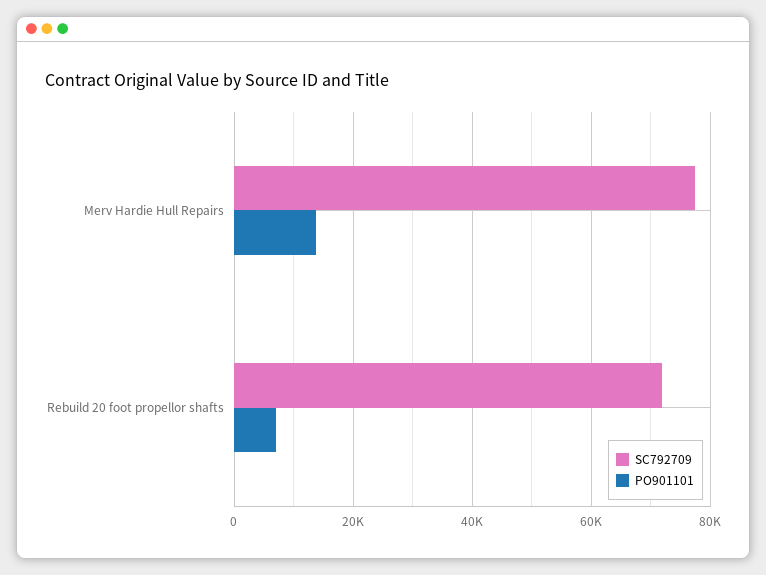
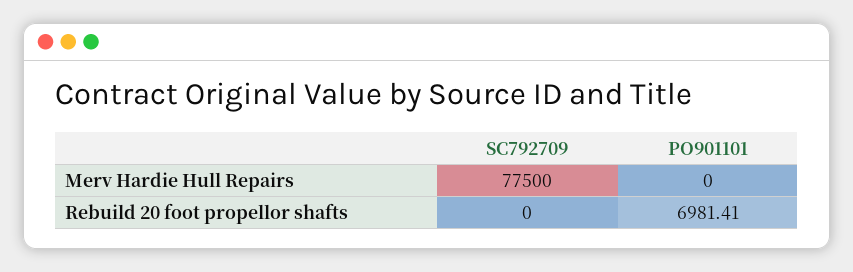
PO901101, Merv Hardie Hull Repairs: 14000 -> 0
SC792709, Rebuild 20 foot propellor shafts: 72000 -> 0

